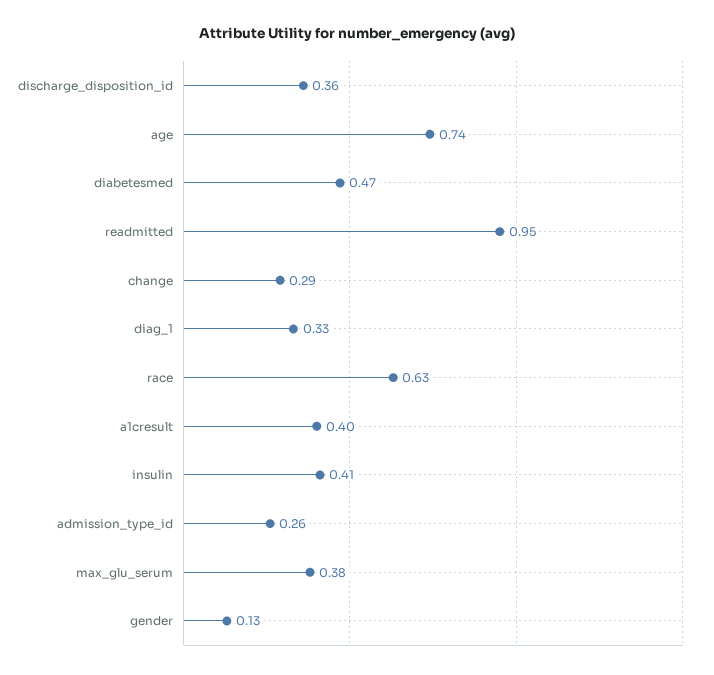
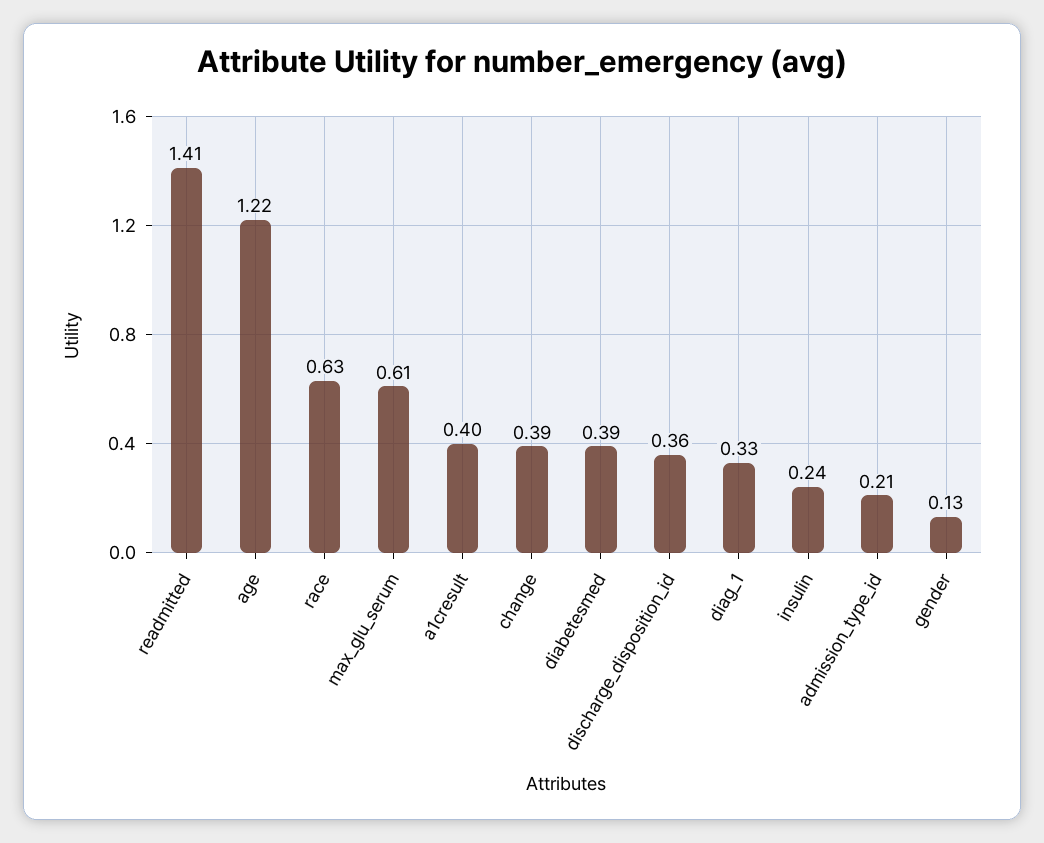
age: 0.74 -> 1.22
diabetesmed: 0.47 -> 0.39
readmitted: 0.95 -> 1.41
change: 0.29 -> 0.39
insulin: 0.41 -> 0.24
admission_type_id: 0.26 -> 0.21
max_glu_serum: 0.38 -> 0.61

